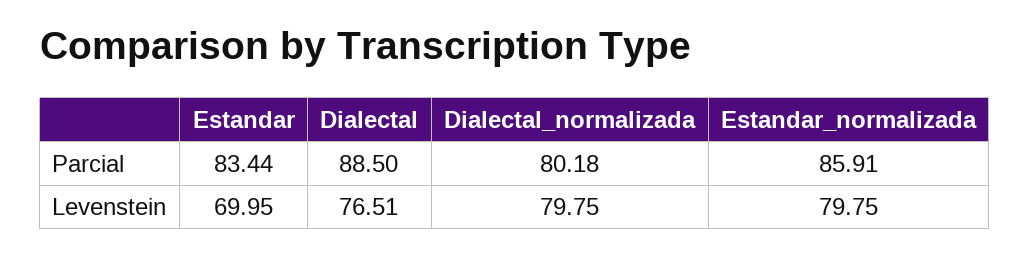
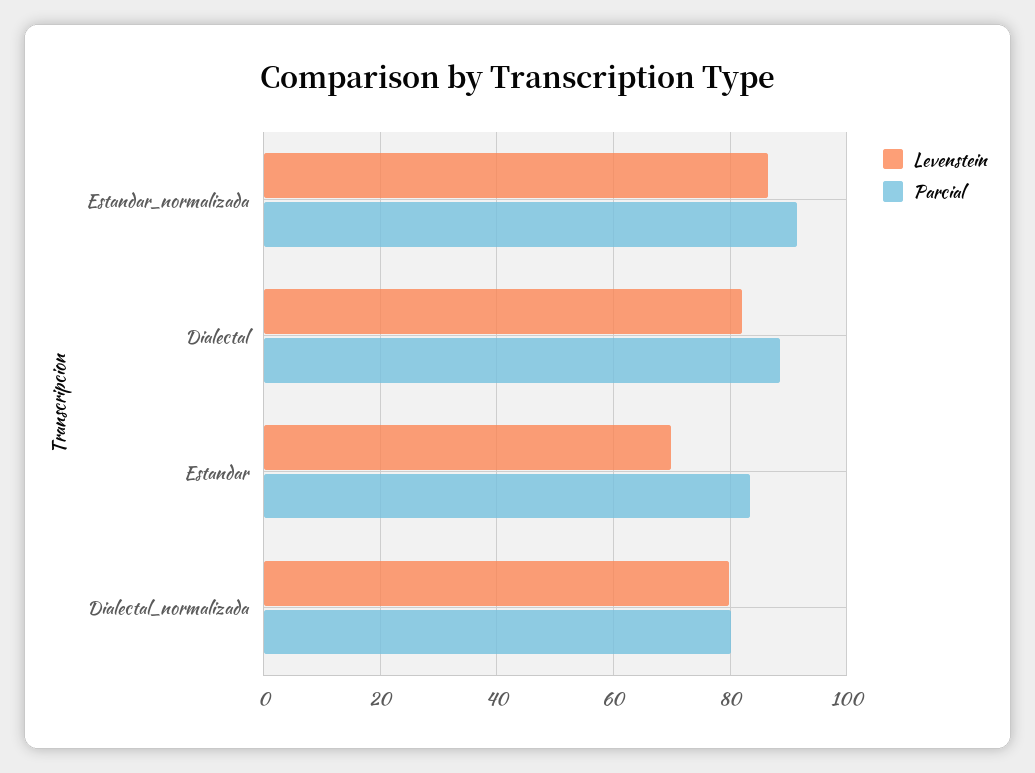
Parcial, Estandar_normalizada: 85.91 -> 92
Levenstein, Dialectal: 76.51 -> 82
Levenstein, Estandar_normalizada: 79.75 -> 86

